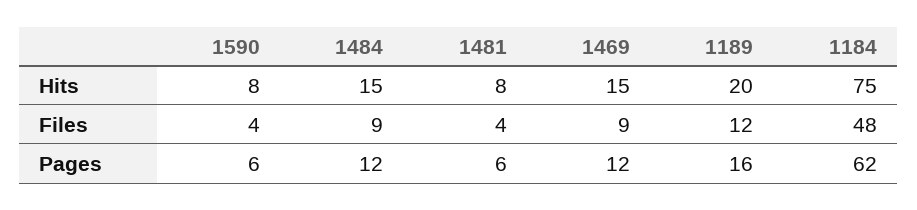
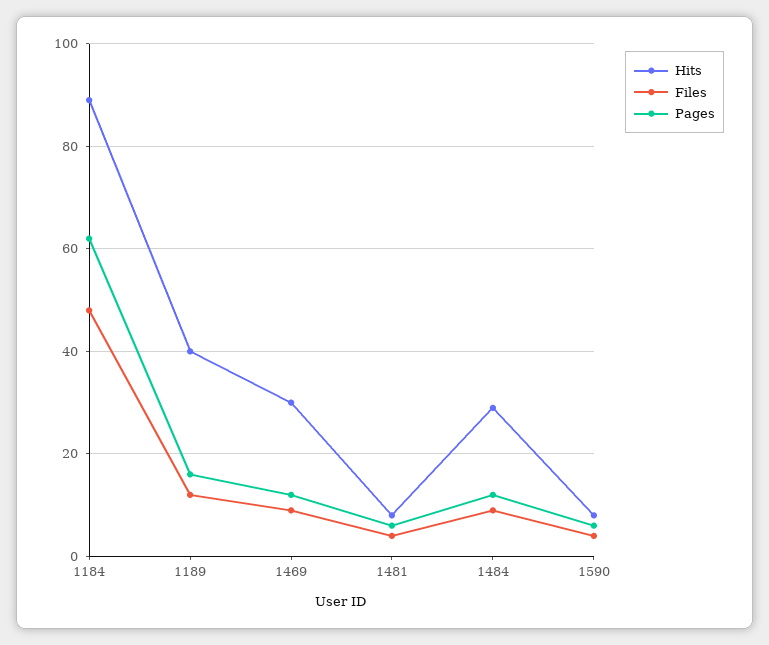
Hits, 1484: 15 -> 30
Hits, 1469: 15 -> 30
Hits, 1189: 20 -> 40
Hits, 1184: 75 -> 90

